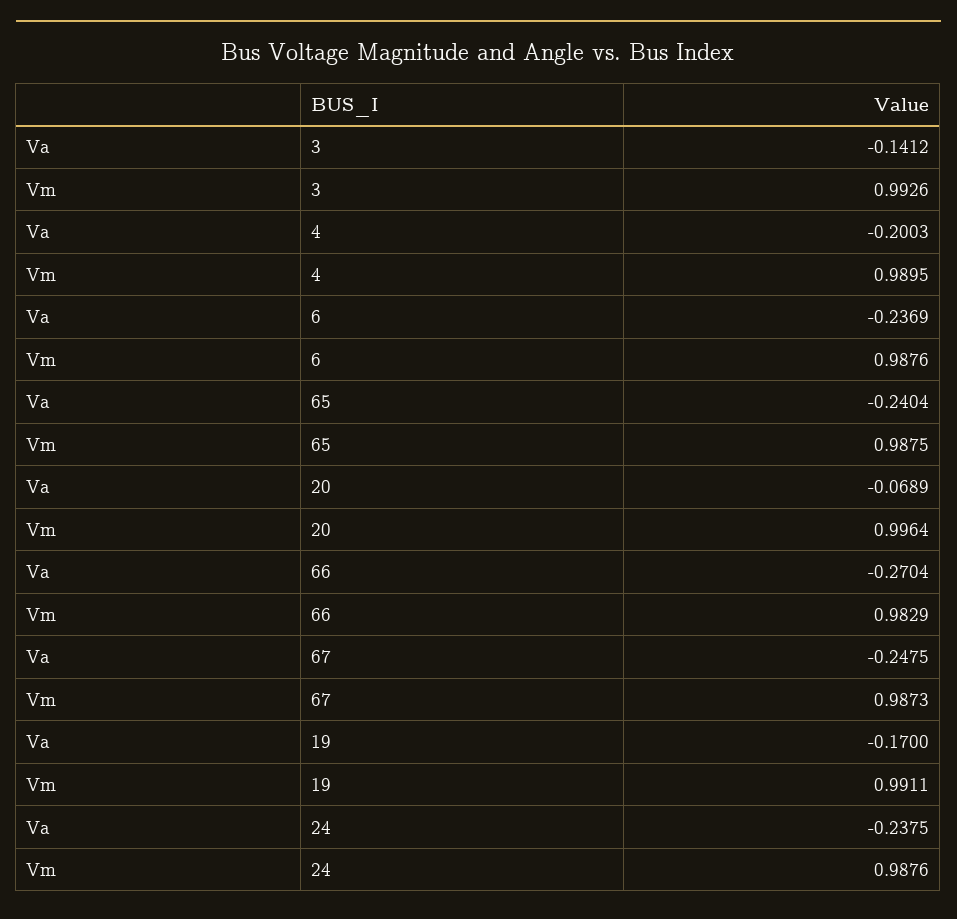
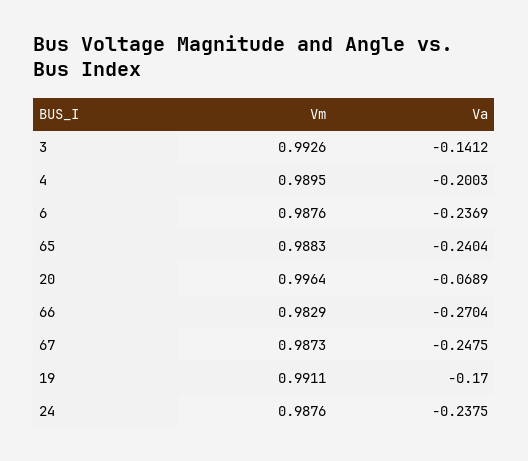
Vm, 65: 0.9875 -> 0.9883

